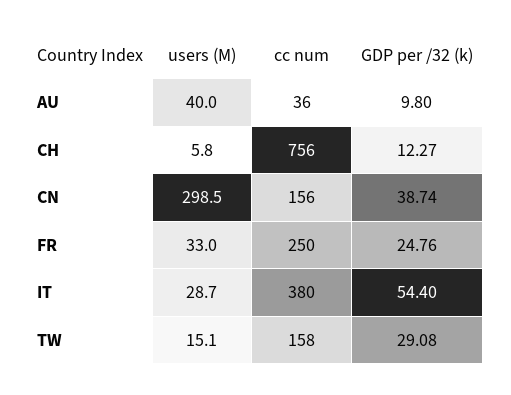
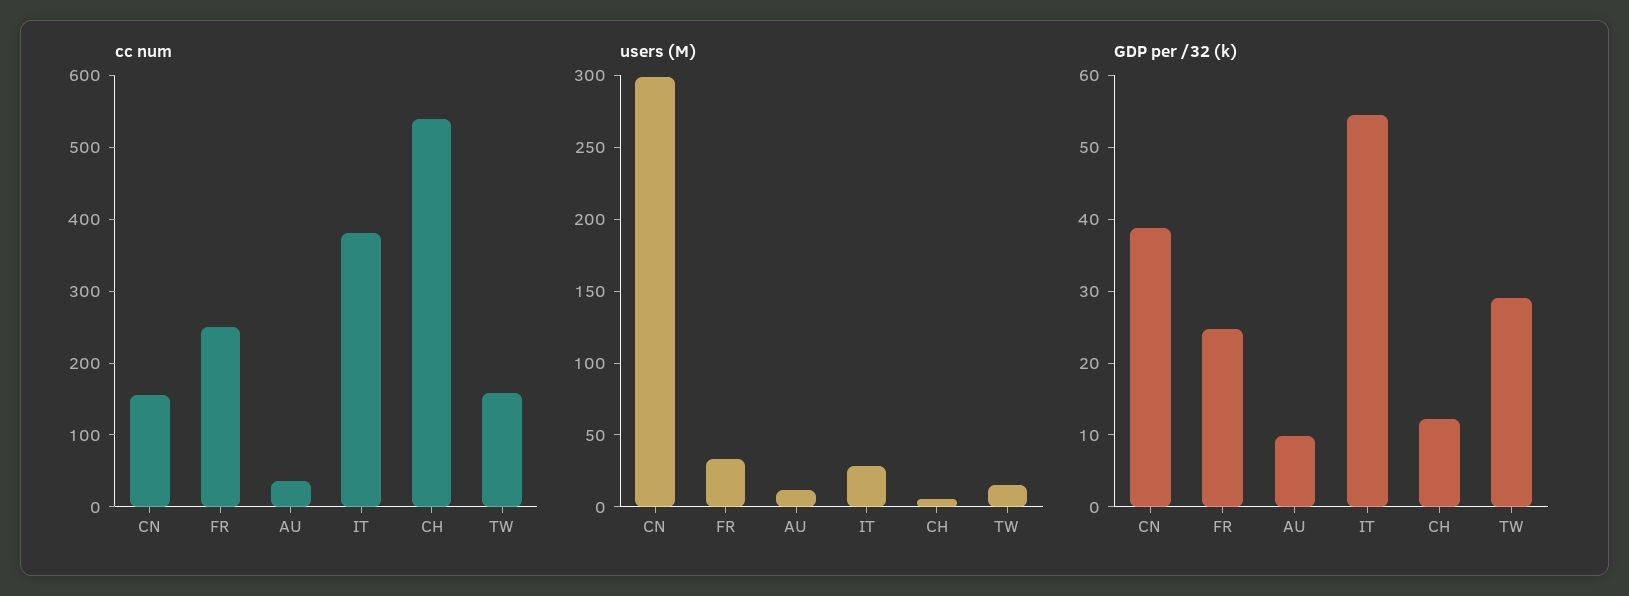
users (M), AU: 40 -> 10
cc num, CH: 756 -> 540

